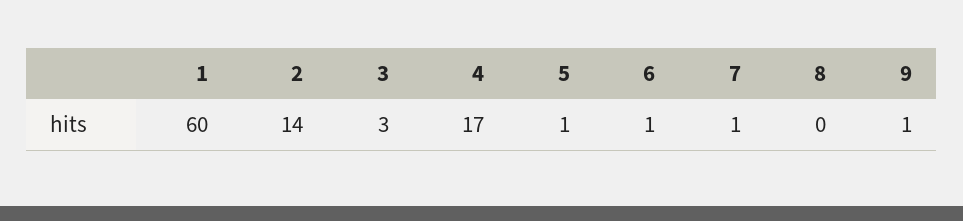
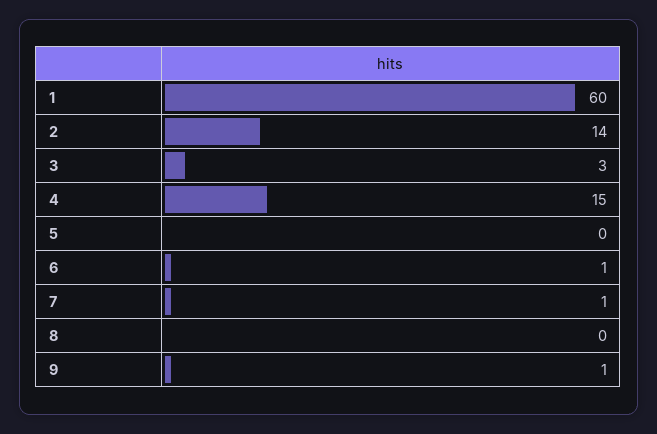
4: 17 -> 15
5: 1 -> 0

